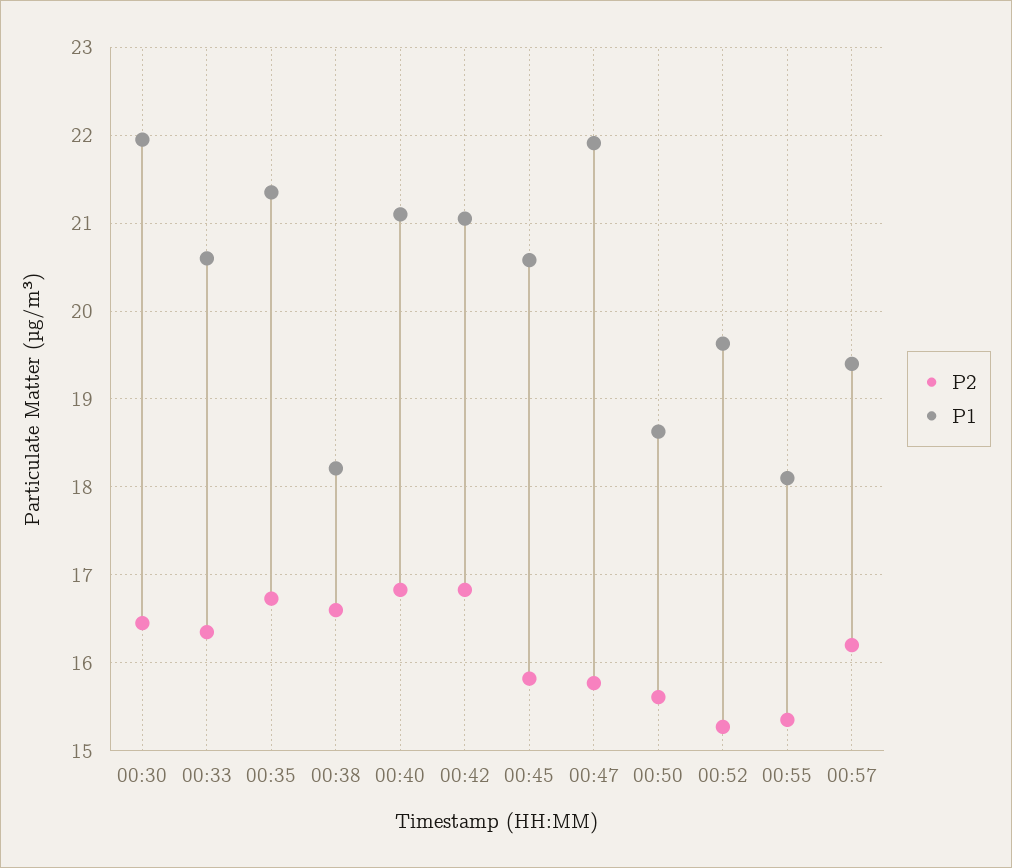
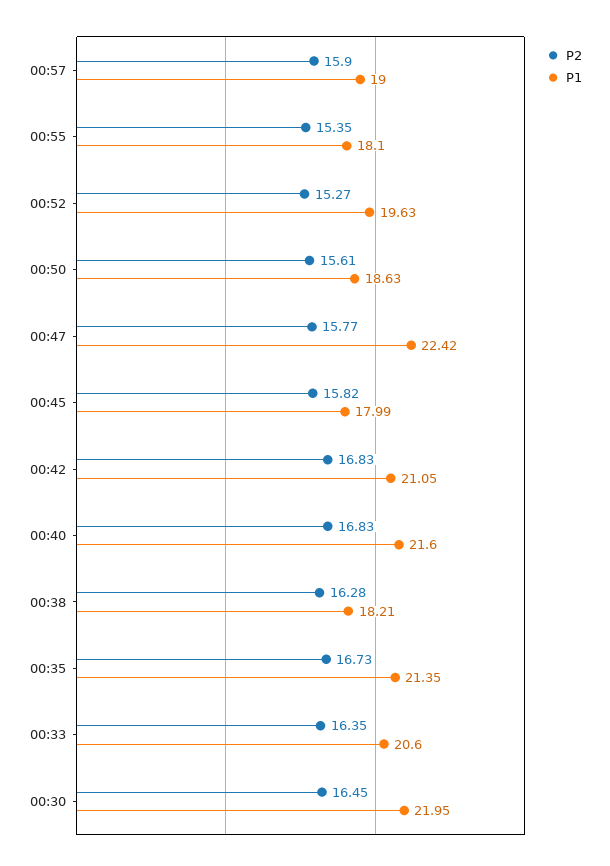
P2, 00:38: 16.6 -> 16.28
P1, 00:40: 21.1 -> 21.6
P1, 00:45: 20.6 -> 17.99
P1, 00:47: 21.9 -> 22.42
P2, 00:57: 16.2 -> 15.9
P1, 00:57: 19.4 -> 19

